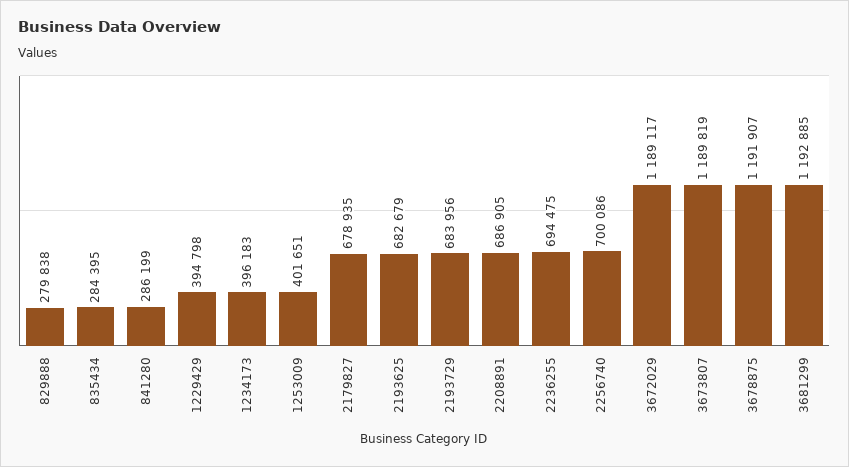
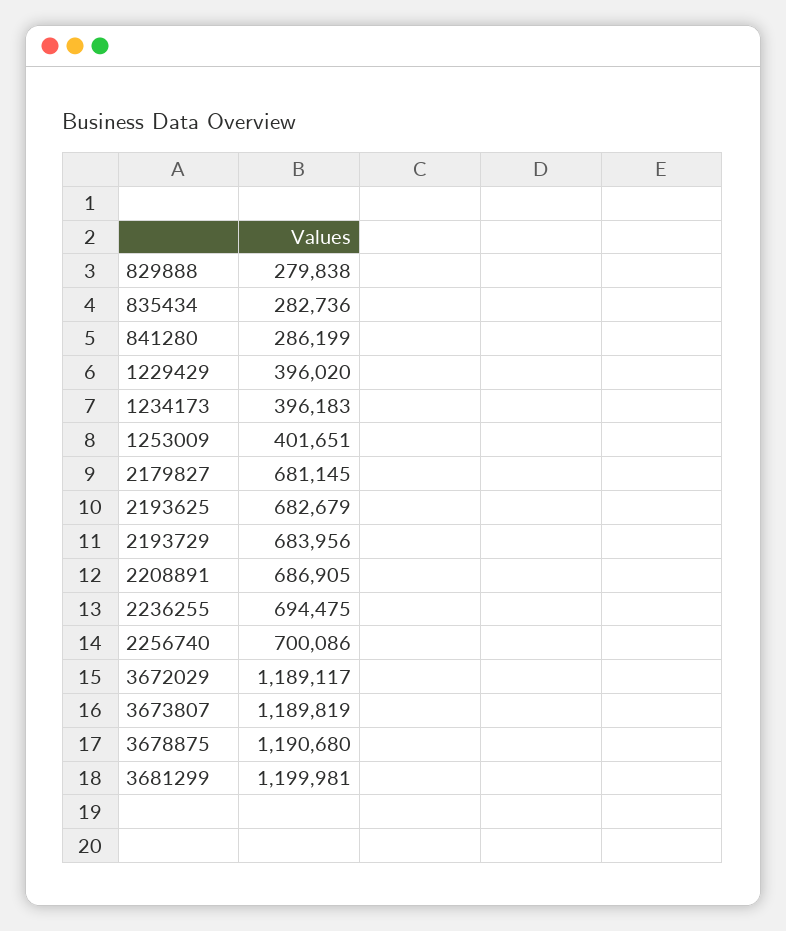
835434: 284395 -> 282736
1229429: 394798 -> 396020
2179827: 678935 -> 681145
3678875: 1191907 -> 1190680
3681299: 1192885 -> 1199981

